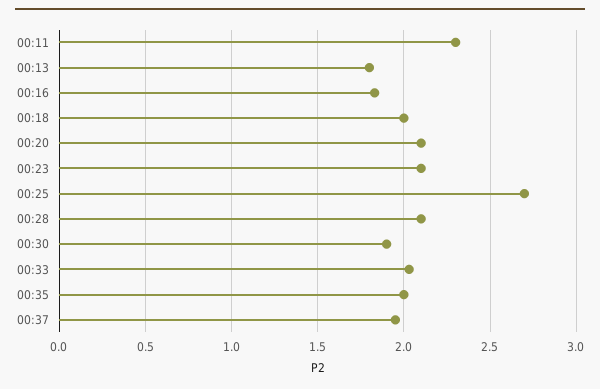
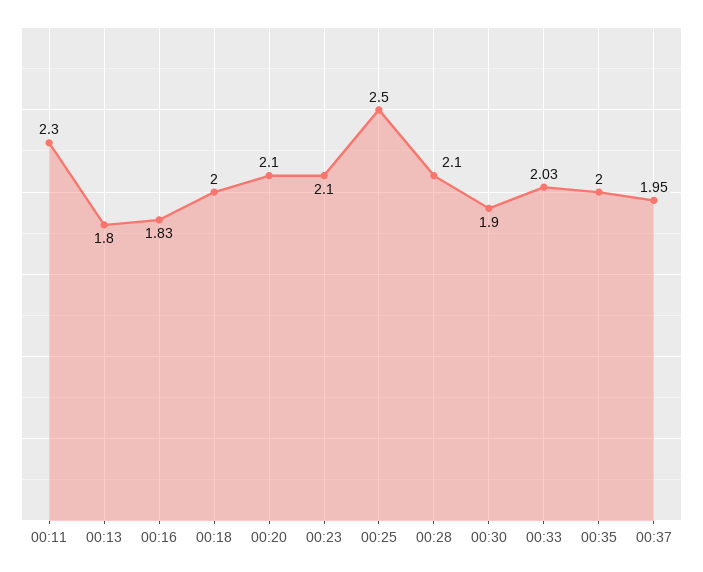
00:25: 2.7 -> 2.5

